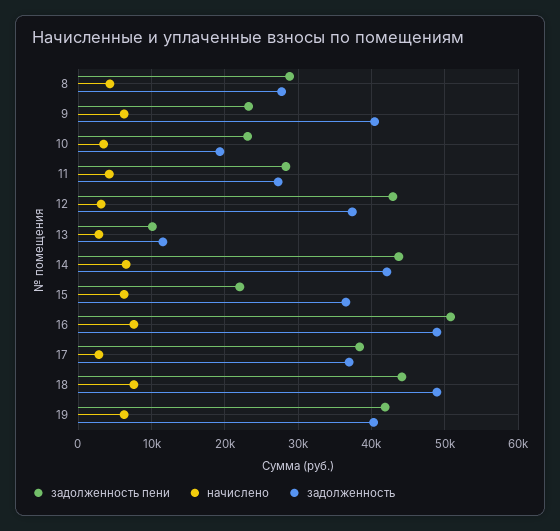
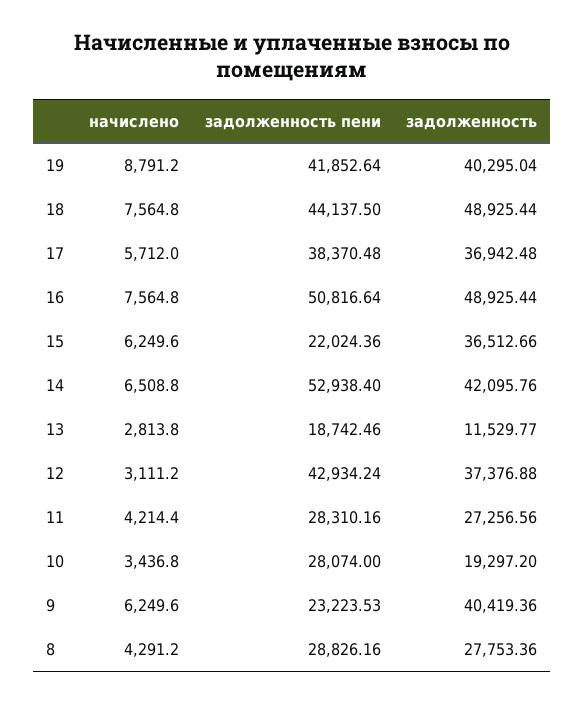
задолженность пени, 10: 23000 -> 28074
задолженность пени, 13: 10000 -> 18742.46
задолженность пени, 14: 44000 -> 52938.4
начислено, 17: 3000 -> 5712
начислено, 19: 6000 -> 8791.2

